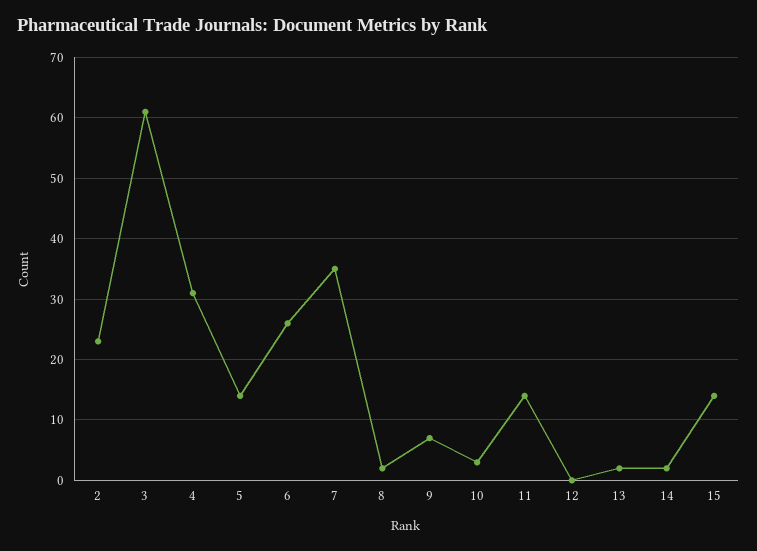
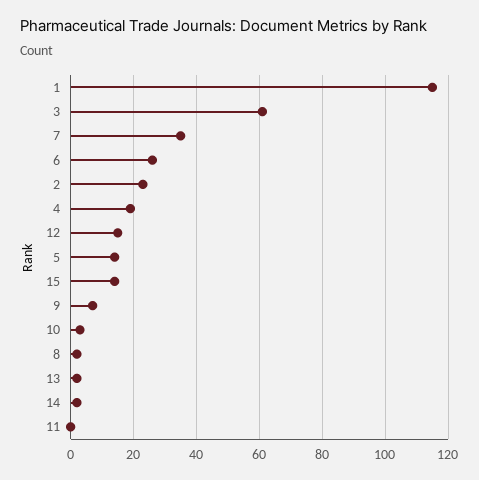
4: 31 -> 20
11: 14 -> 0
12: 0 -> 15
1: none -> 115

